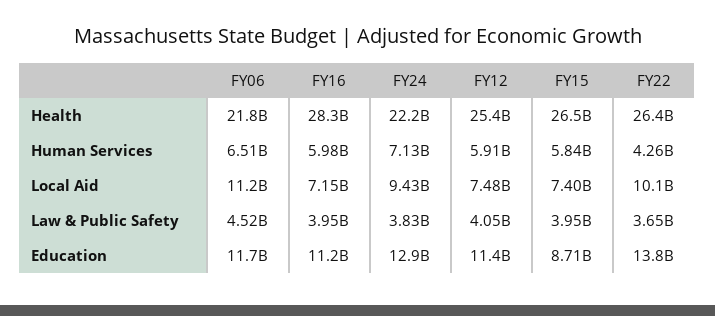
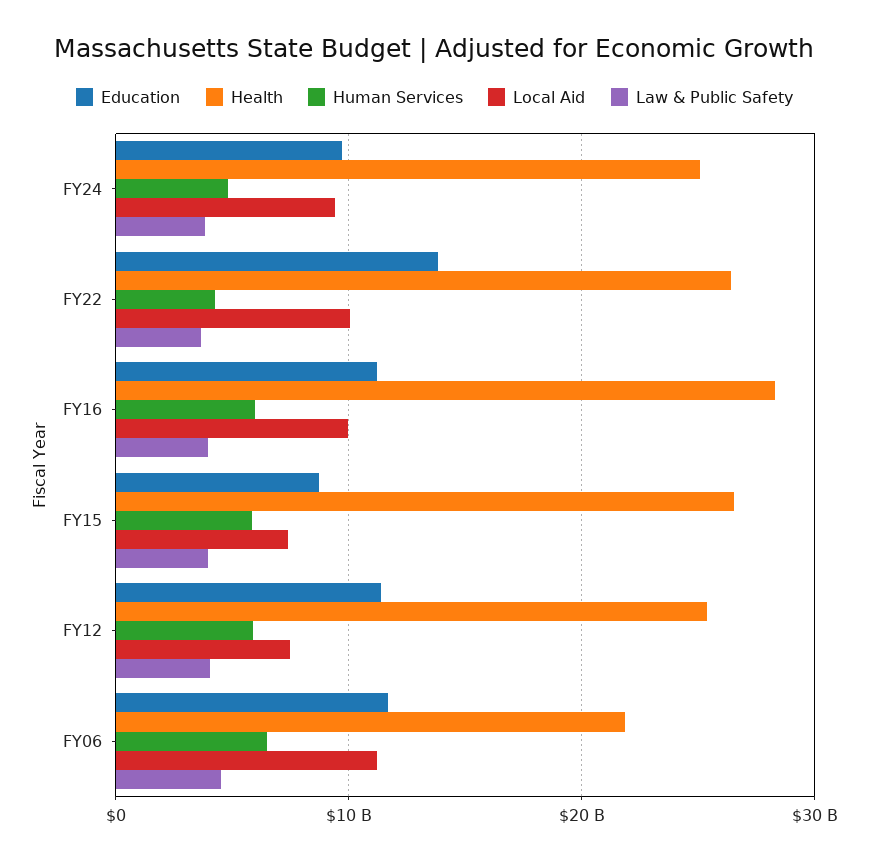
Health, FY24: 22200000000 -> 25000000000
Human Services, FY24: 7130000000 -> 5000000000
Local Aid, FY16: 7150000000 -> 10000000000
Education, FY24: 12900000000 -> 10000000000

